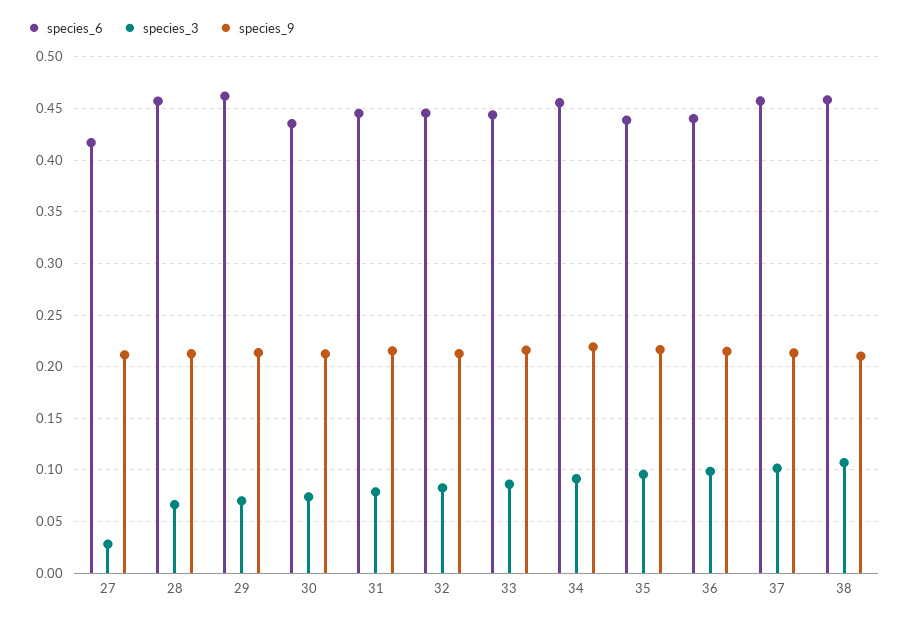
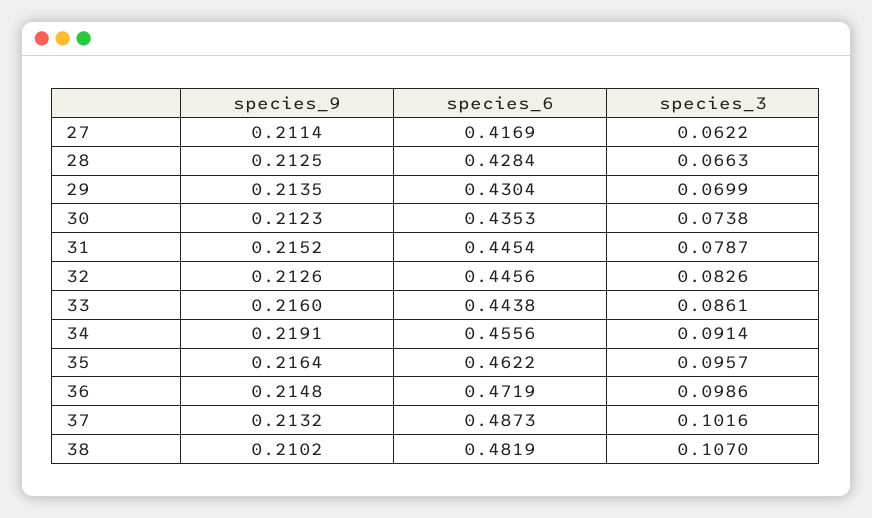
species_3, 27: 0.03 -> 0.0622
species_6, 28: 0.46 -> 0.4284
species_6, 29: 0.46 -> 0.4304
species_6, 35: 0.44 -> 0.4622
species_6, 36: 0.44 -> 0.4719
species_6, 37: 0.46 -> 0.4873
species_6, 38: 0.46 -> 0.4819

